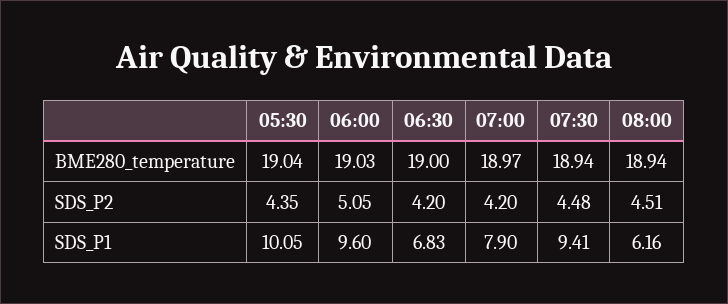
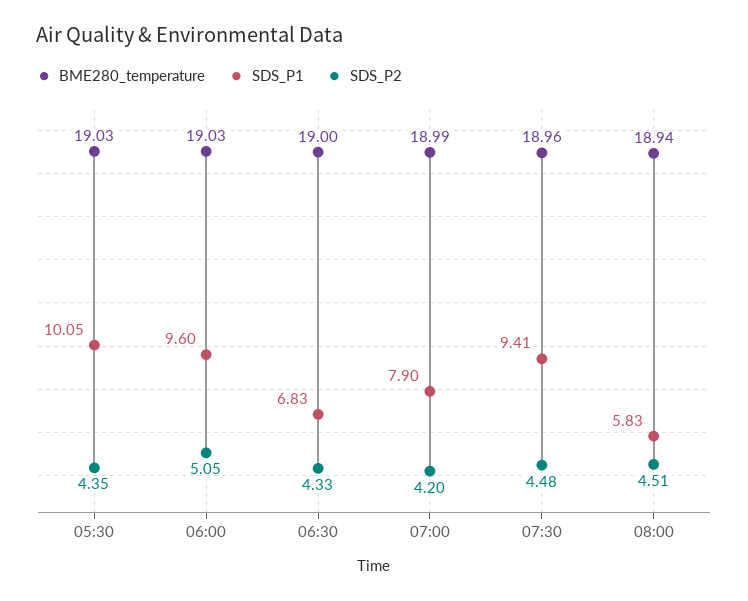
BME280_temperature, 05:30: 19.04 -> 19.03
BME280_temperature, 07:00: 18.97 -> 18.99
BME280_temperature, 07:30: 18.94 -> 18.96
SDS_P2, 06:30: 4.2 -> 4.33
SDS_P1, 08:00: 6.16 -> 5.83

